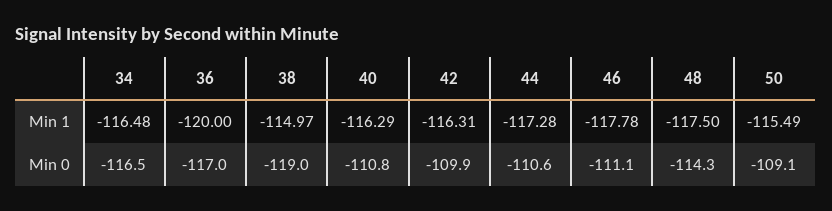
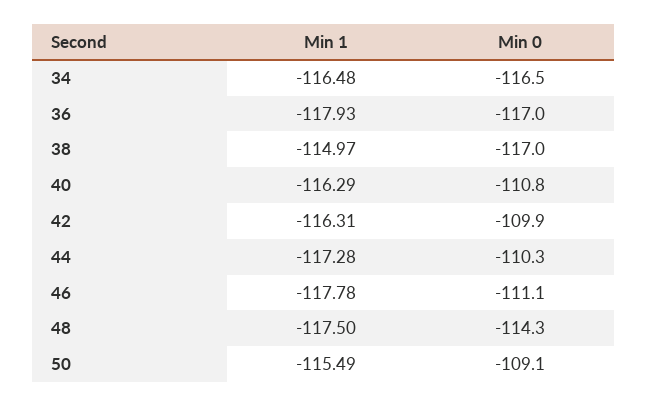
36, Min 1: -120 -> -117.93
38, Min 0: -119 -> -117
44, Min 0: -110.6 -> -110.3

